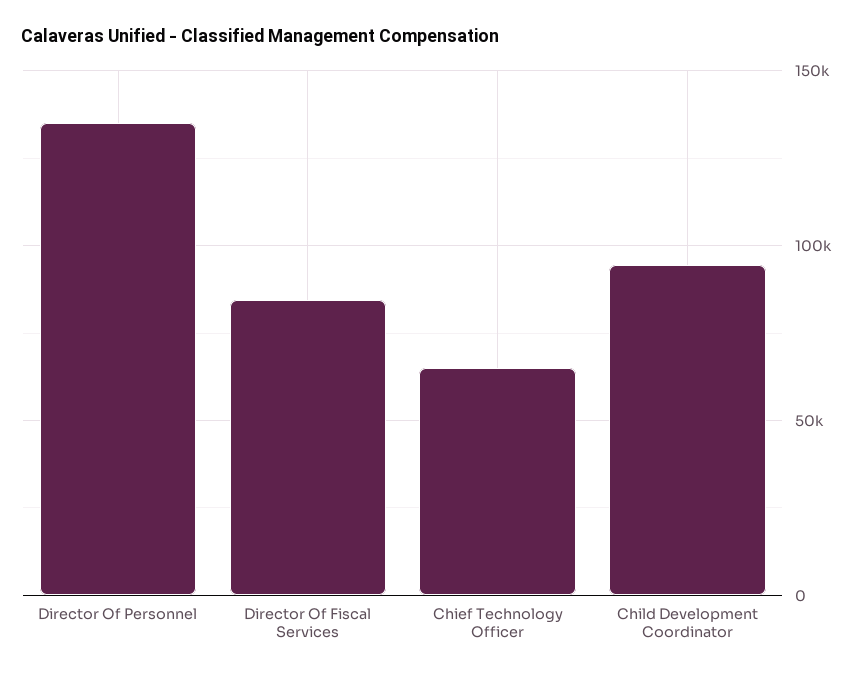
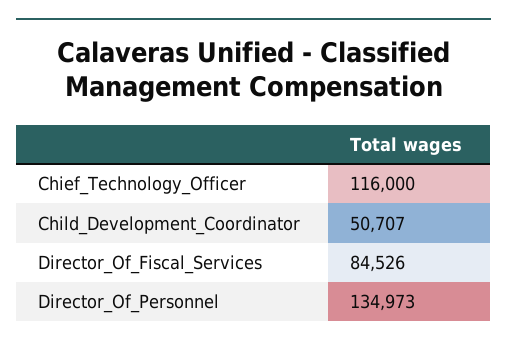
Chief Technology Officer: 65000 -> 116000
Child Development Coordinator: 95000 -> 50707

